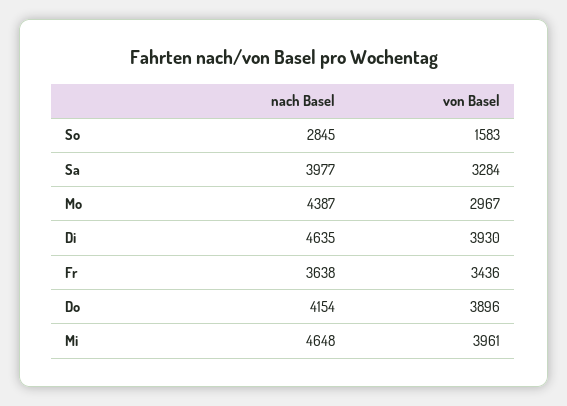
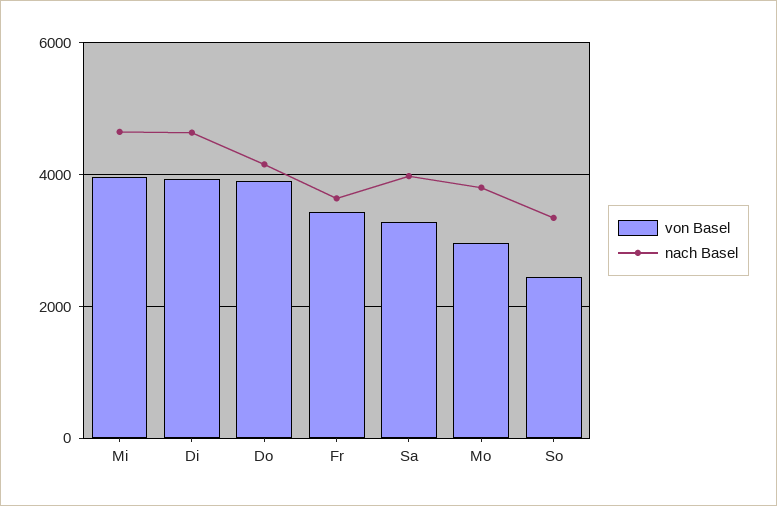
nach Basel, So: 2845 -> 3400
von Basel, So: 1583 -> 2400
nach Basel, Mo: 4387 -> 3800

